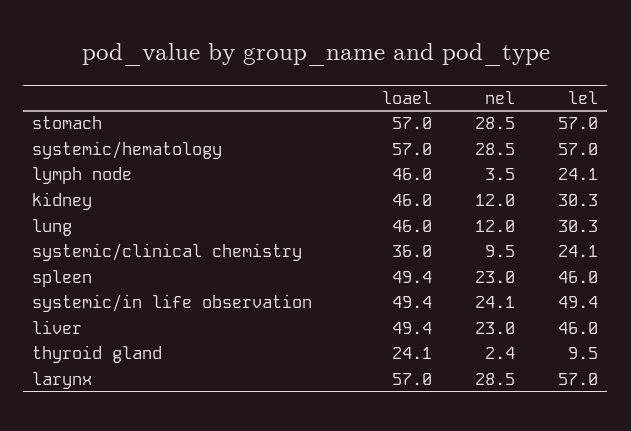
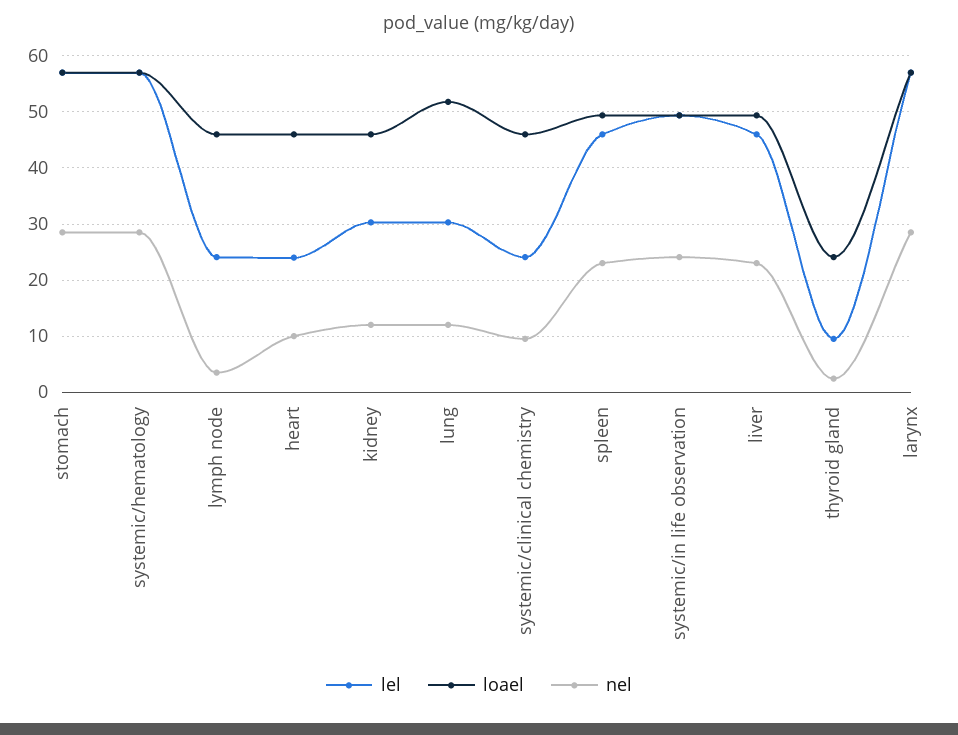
loael, lung: 46 -> 52
loael, systemic/clinical chemistry: 36 -> 46
lel, heart: none -> 24
loael, heart: none -> 46
nel, heart: none -> 10

